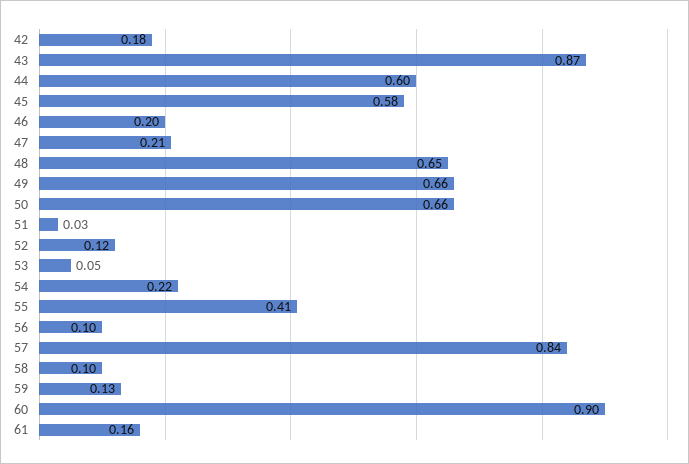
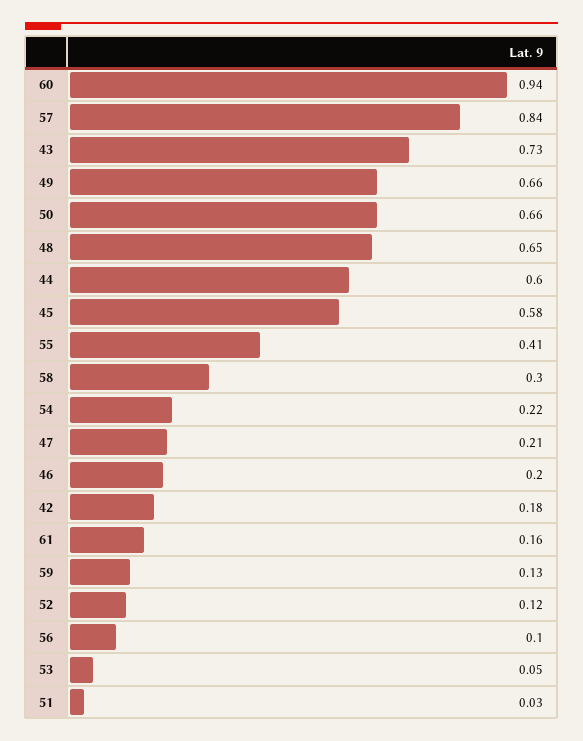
43: 0.87 -> 0.73
58: 0.1 -> 0.3
60: 0.9 -> 0.94

